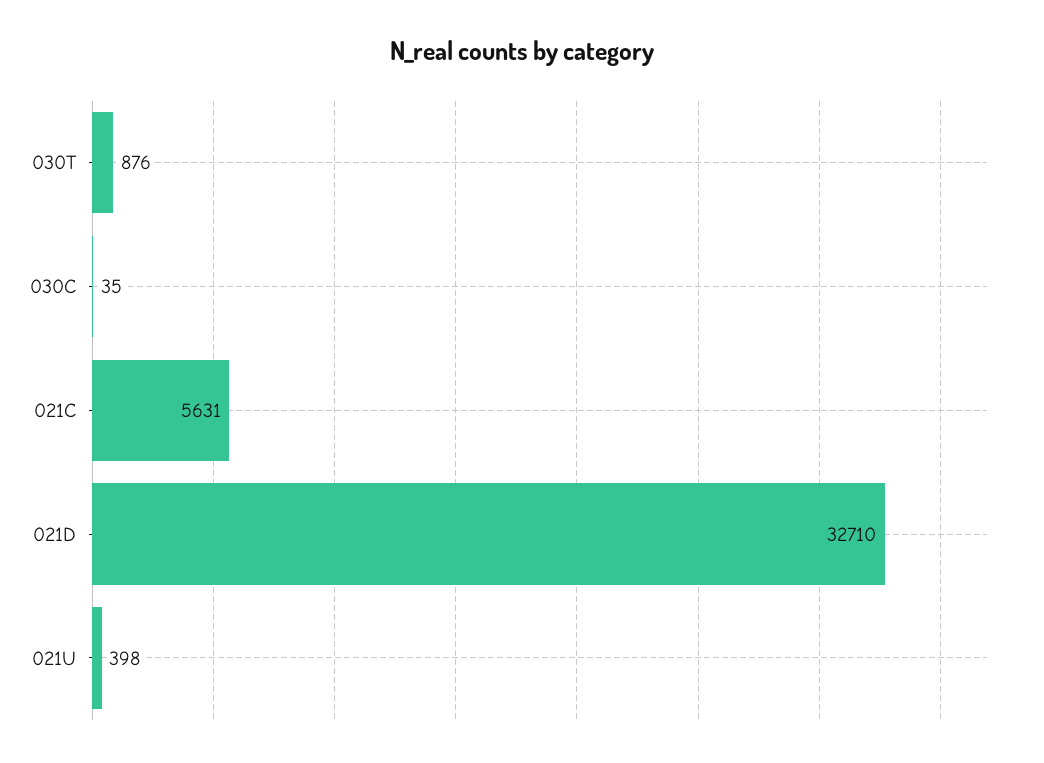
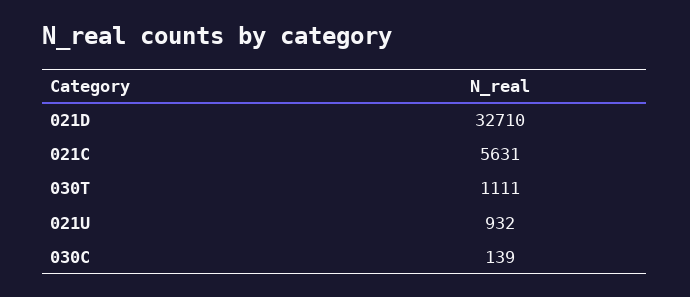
030T: 876 -> 1111
030C: 35 -> 139
021U: 398 -> 932

